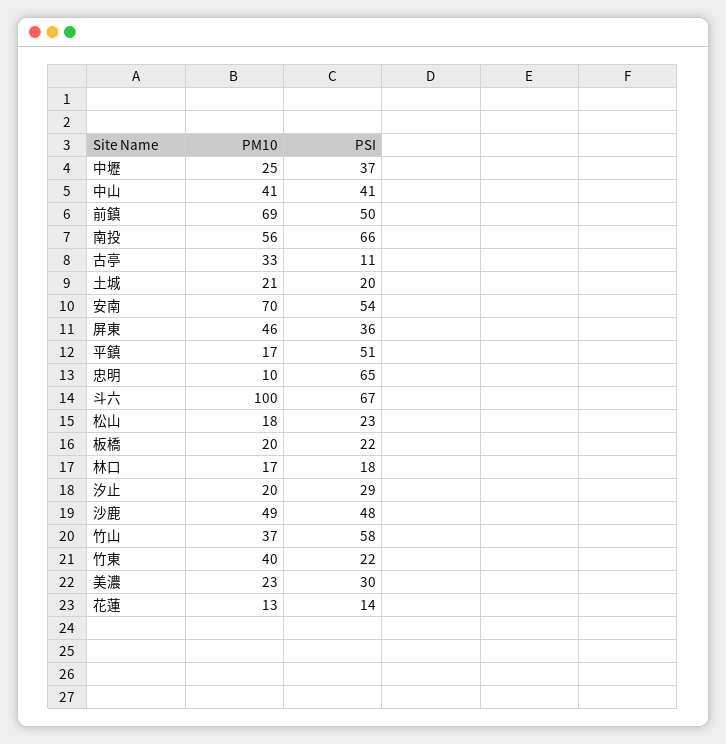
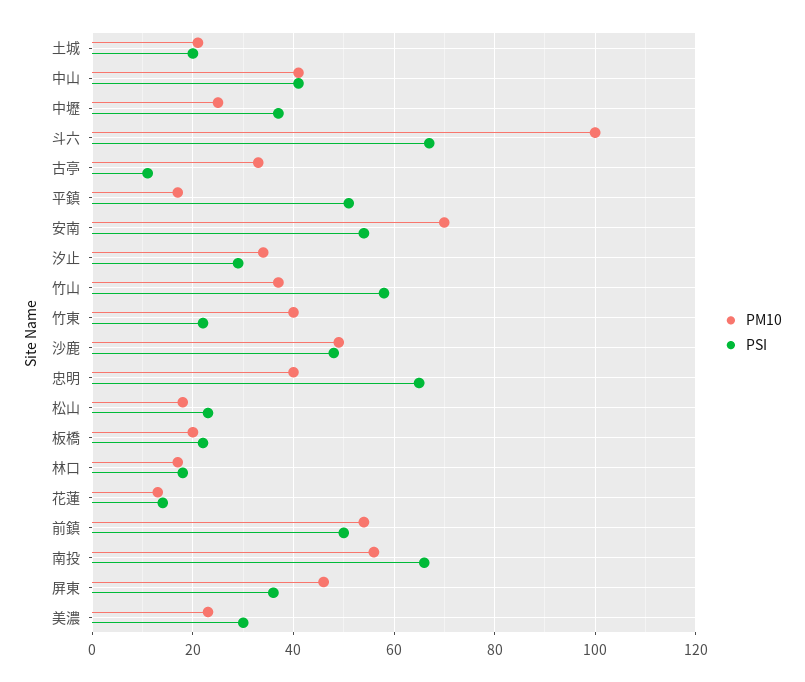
PM10, 前鎮: 69 -> 55
PM10, 忠明: 10 -> 40
PM10, 汐止: 20 -> 35

